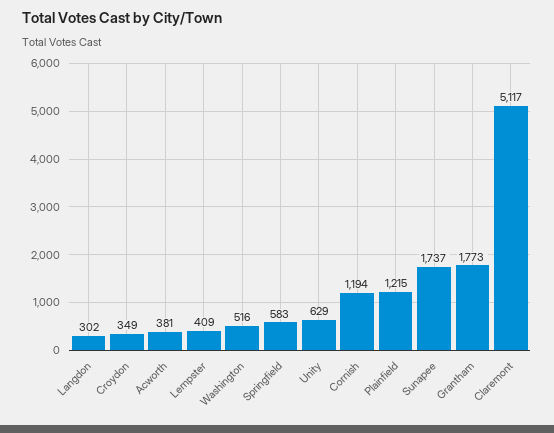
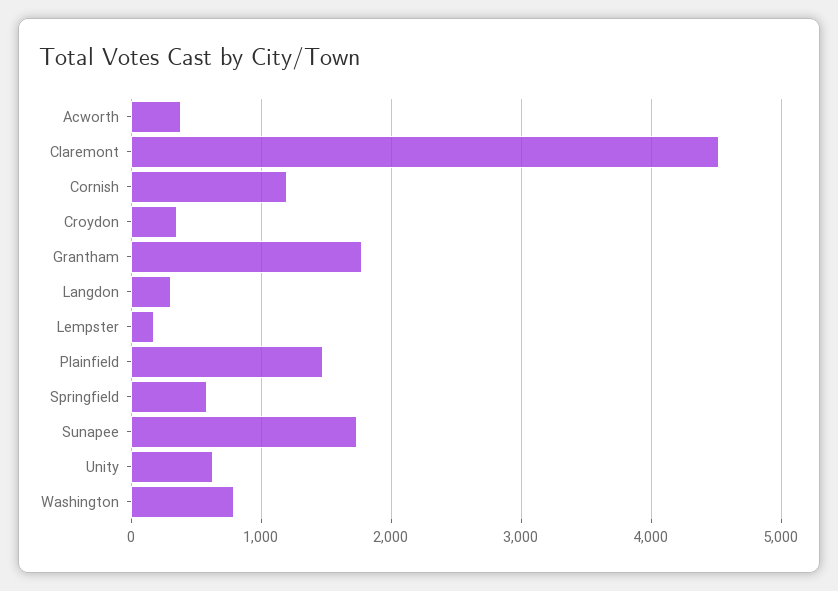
Lempster: 409 -> 200
Washington: 516 -> 800
Plainfield: 1215 -> 1500
Claremont: 5117 -> 4500

